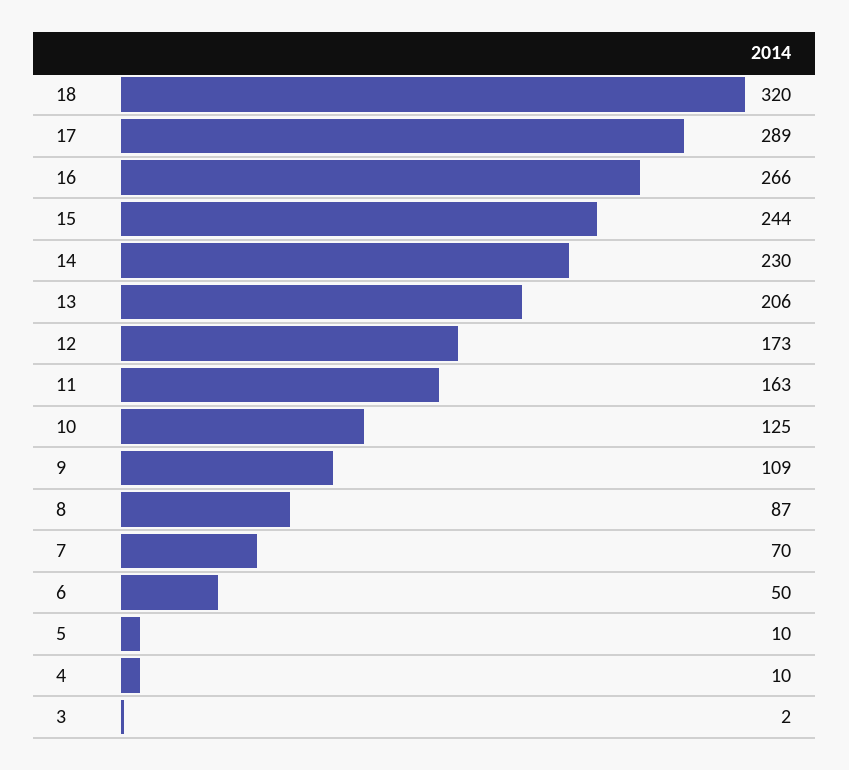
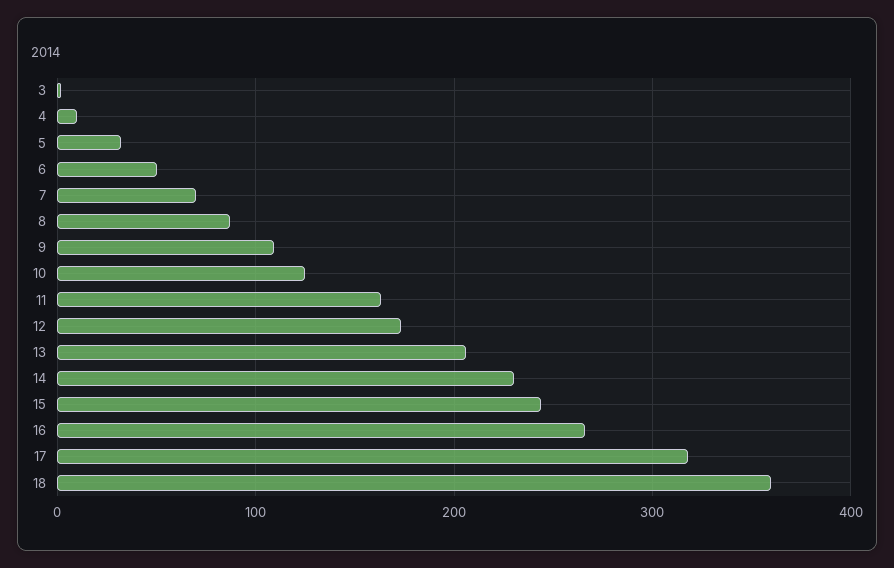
18: 320 -> 360
17: 289 -> 320
5: 10 -> 30

